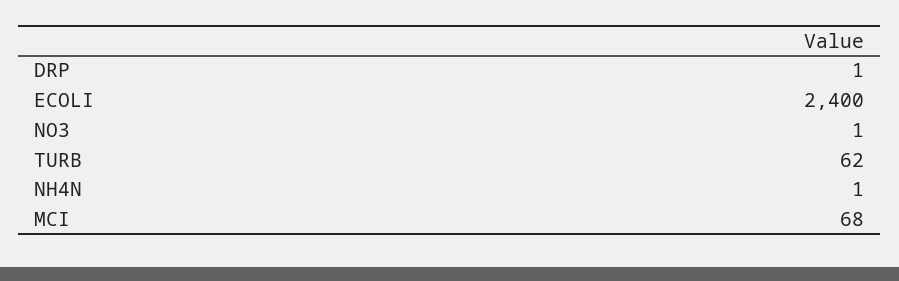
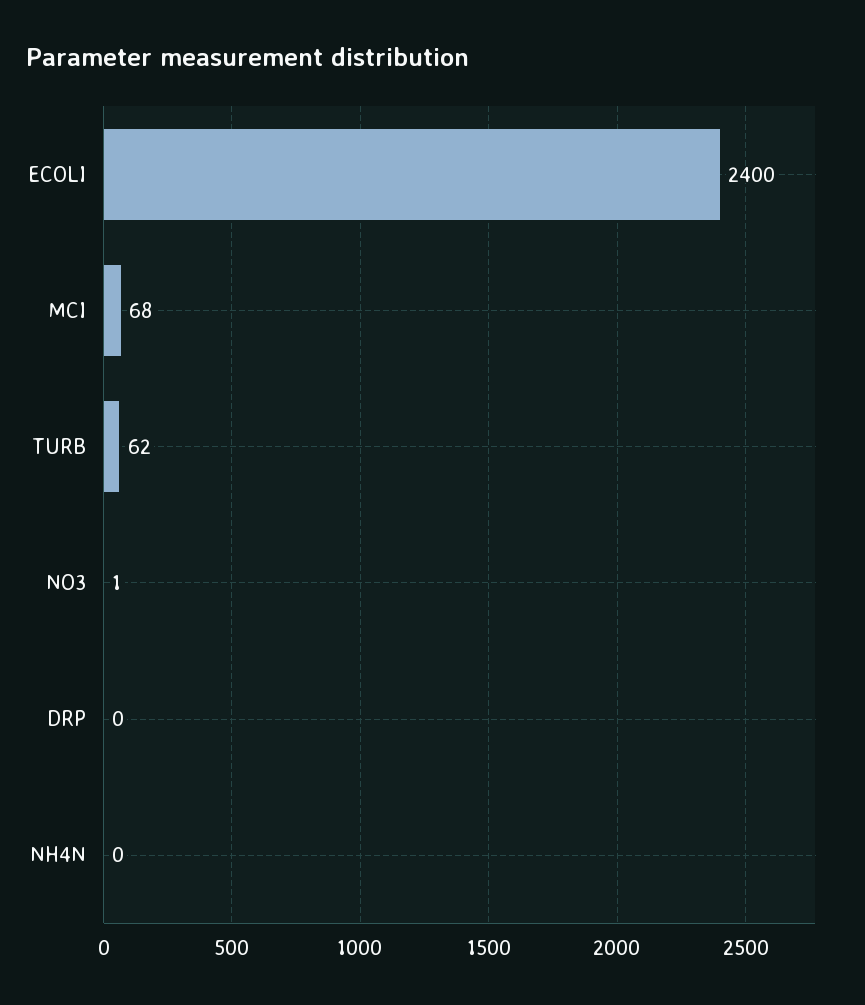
DRP: 1 -> 0
NH4N: 1 -> 0

